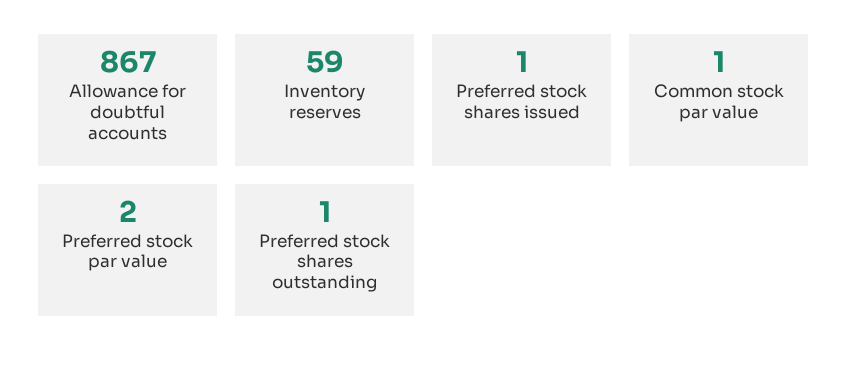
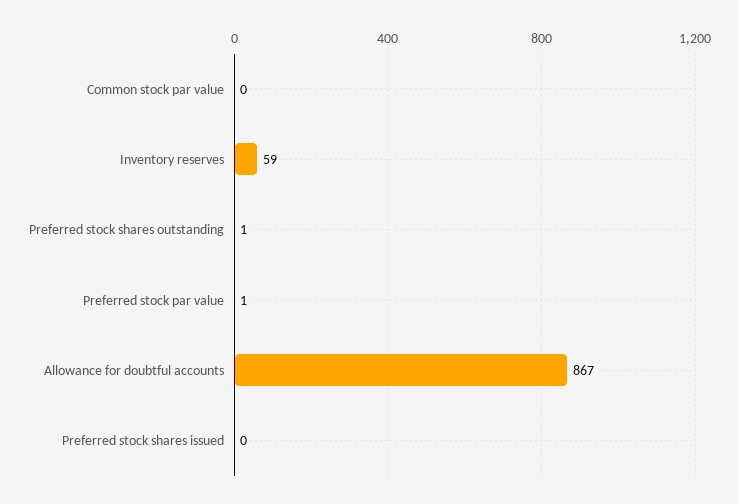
Preferred stock shares issued: 1 -> 0
Common stock par value: 1 -> 0
Preferred stock par value: 2 -> 1

